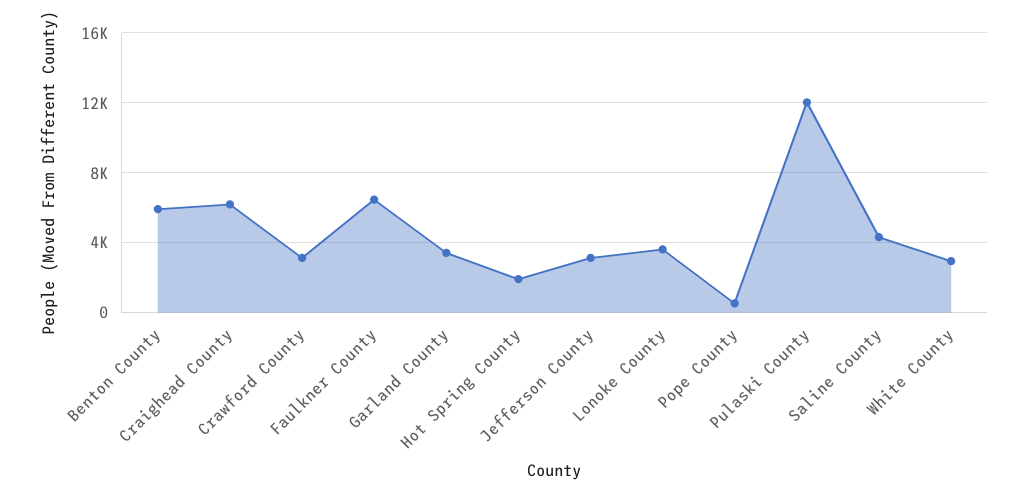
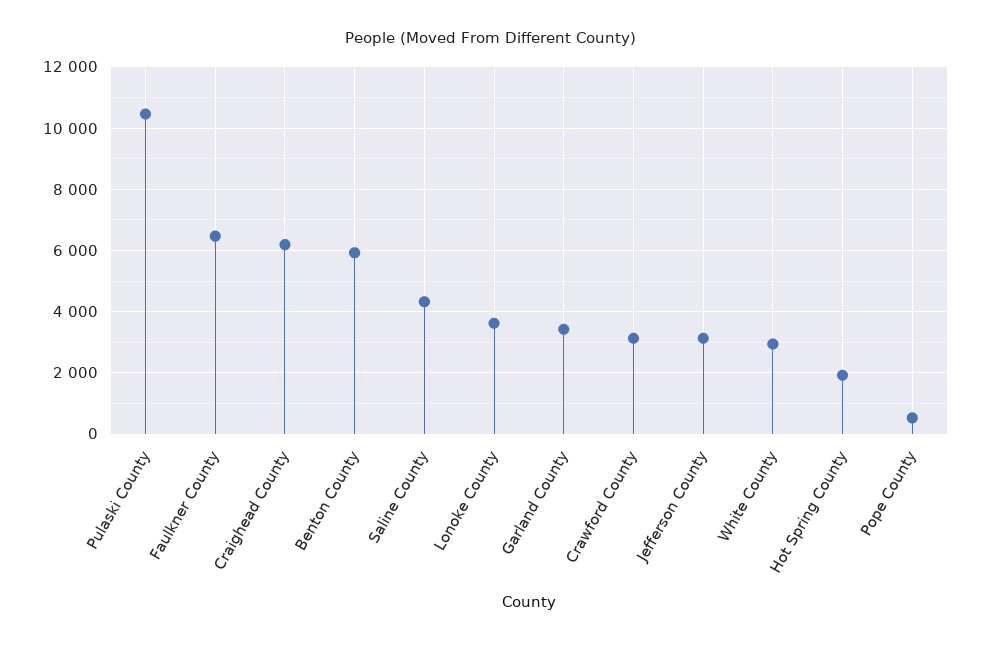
Pulaski County: 12000 -> 10400

